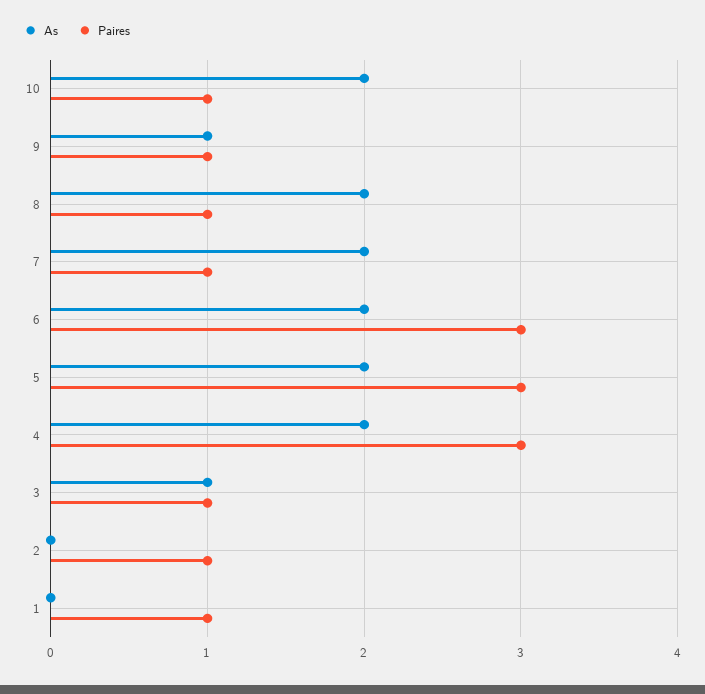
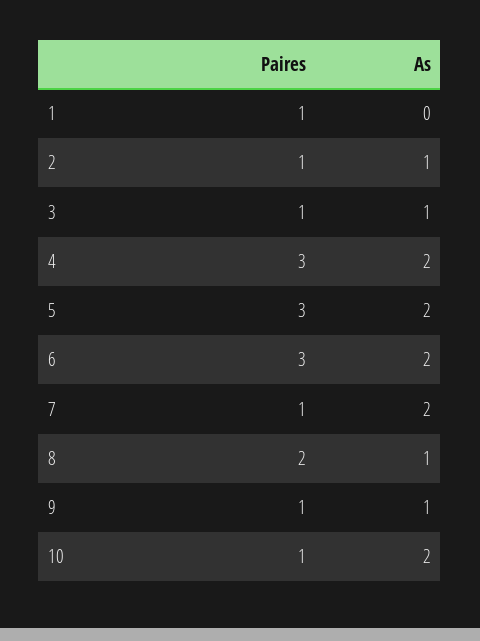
As, 8: 2 -> 1
Paires, 8: 1 -> 2
As, 2: 0 -> 1

